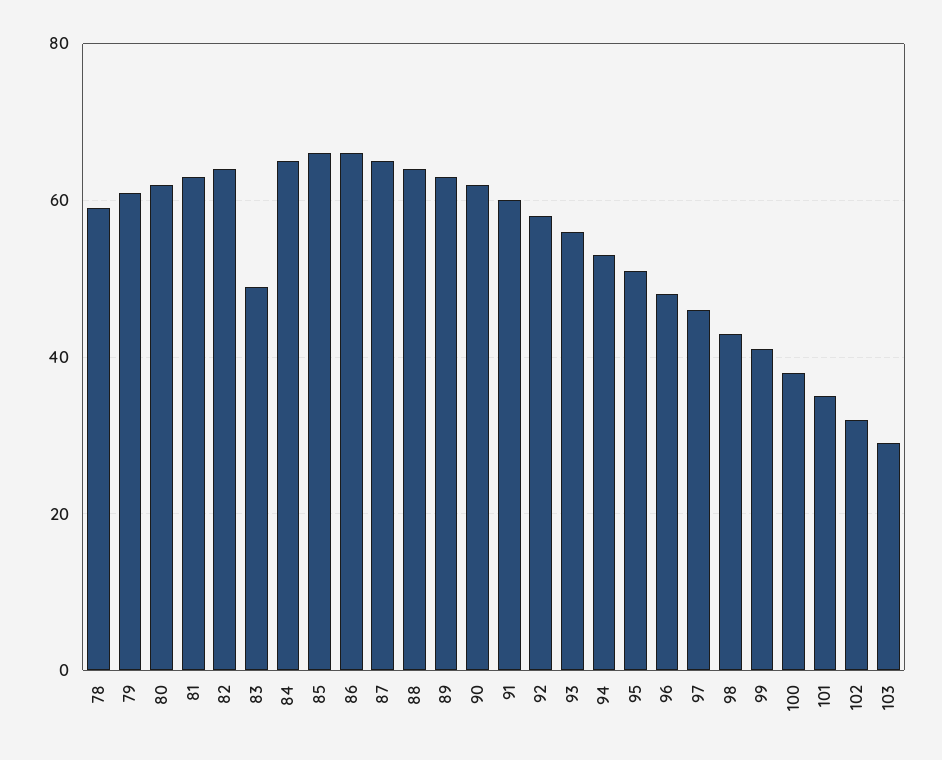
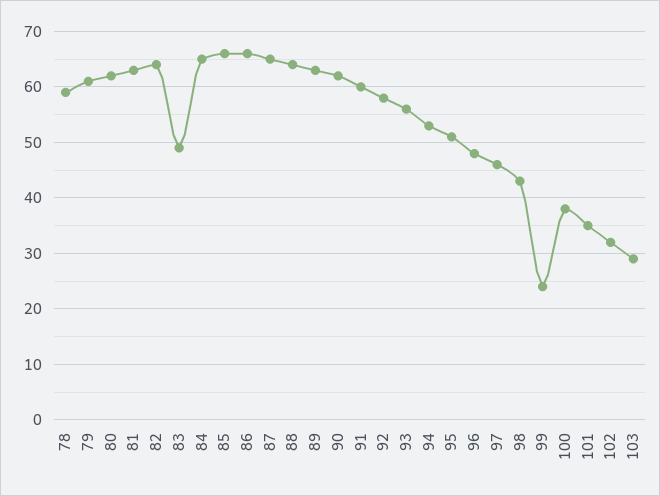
99: 40 -> 25

